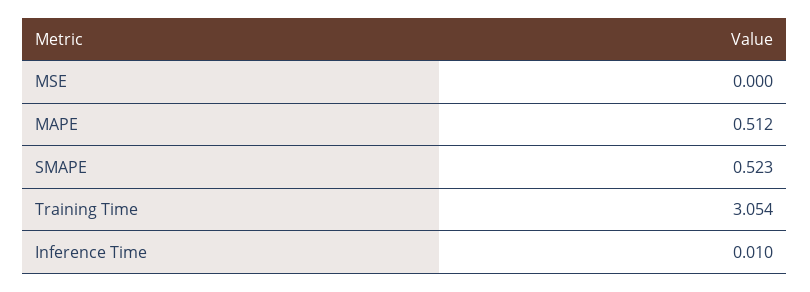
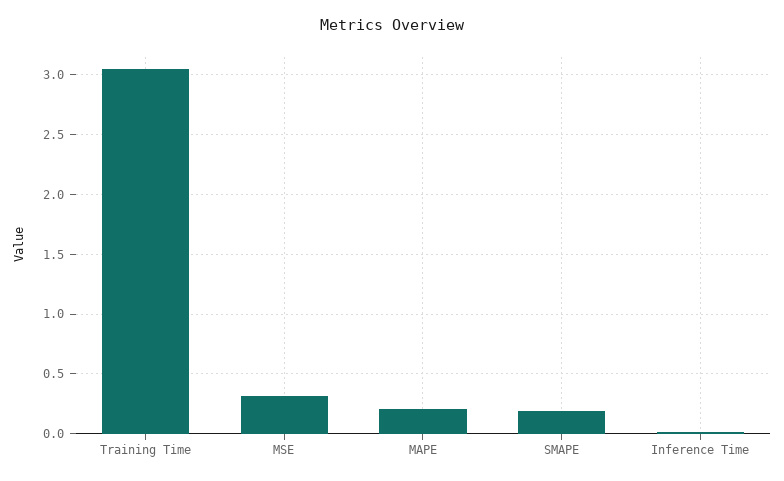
MSE: 0 -> 0.3
MAPE: 0.512 -> 0.2
SMAPE: 0.523 -> 0.2

